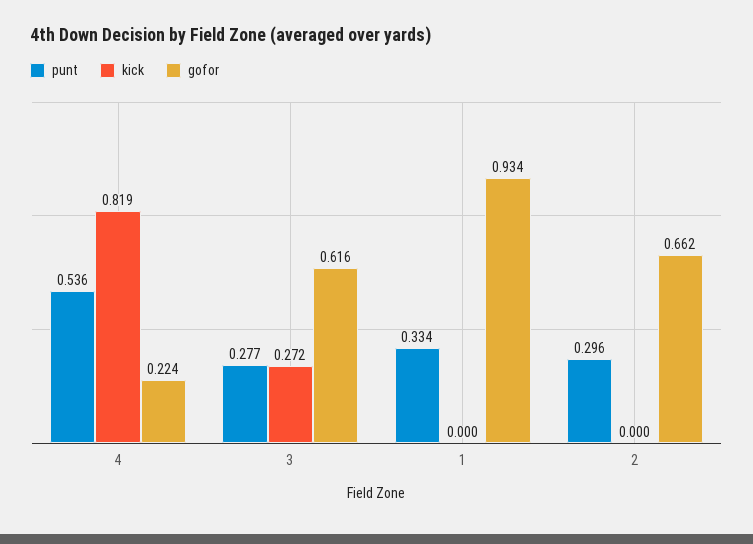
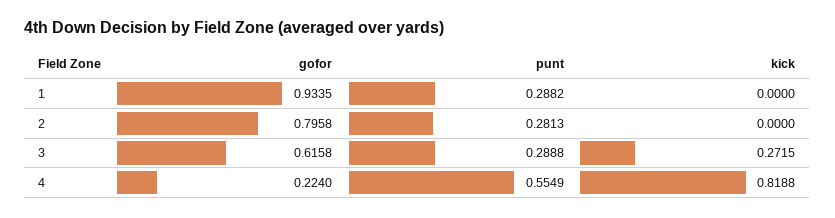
punt, 4: 0.536 -> 0.5549
punt, 3: 0.277 -> 0.2888
punt, 1: 0.334 -> 0.2882
punt, 2: 0.296 -> 0.2813
gofor, 2: 0.662 -> 0.7958

